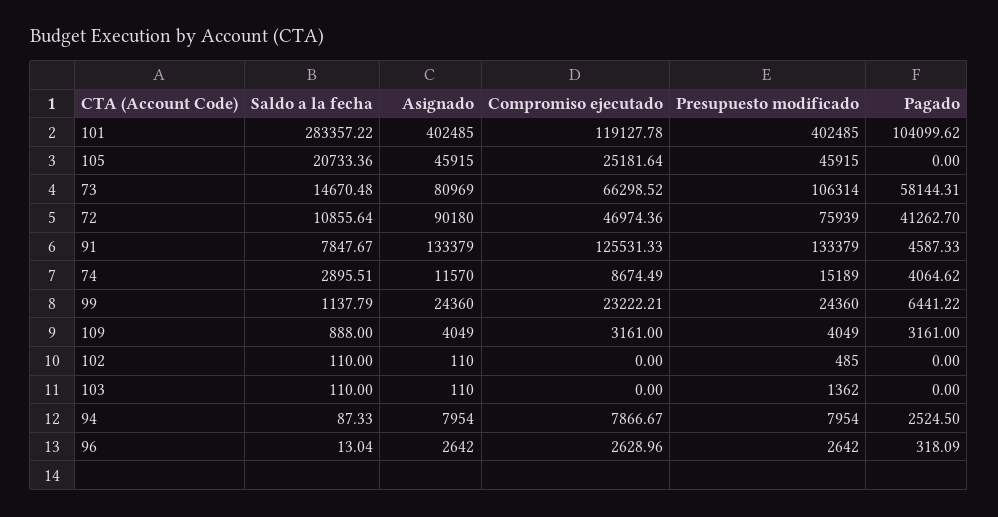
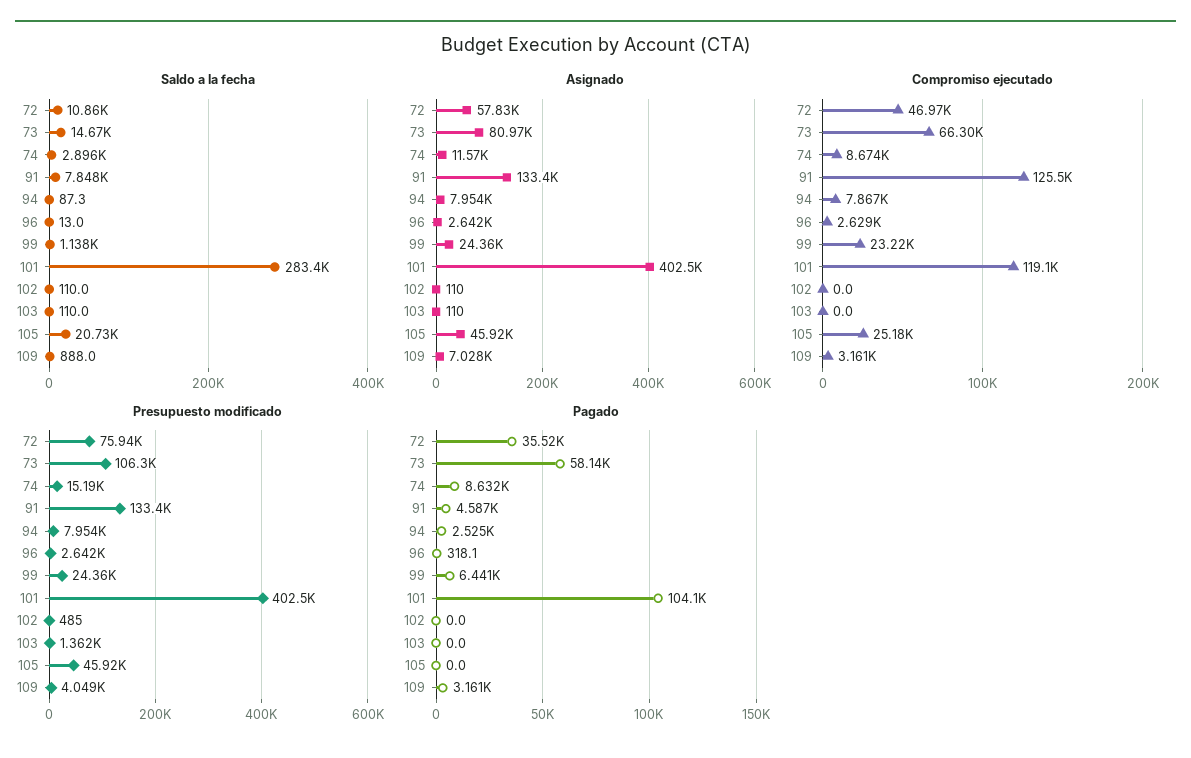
Asignado, 72: 90180 -> 57830
Pagado, 72: 41262.7 -> 35520
Pagado, 74: 4064.62 -> 8632
Asignado, 109: 4049 -> 7028

